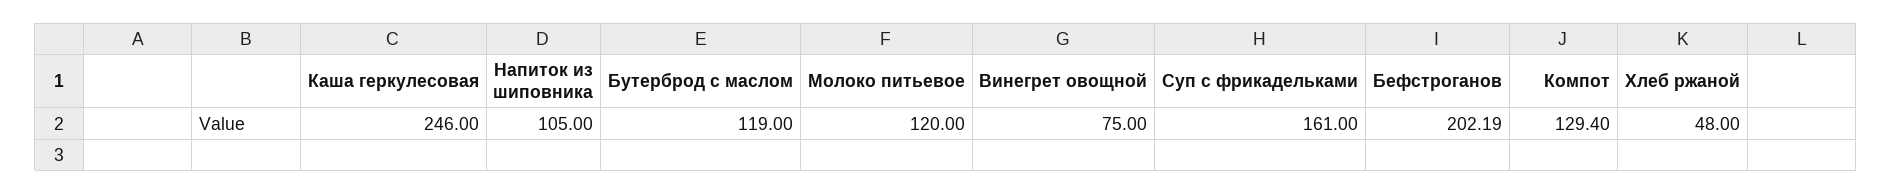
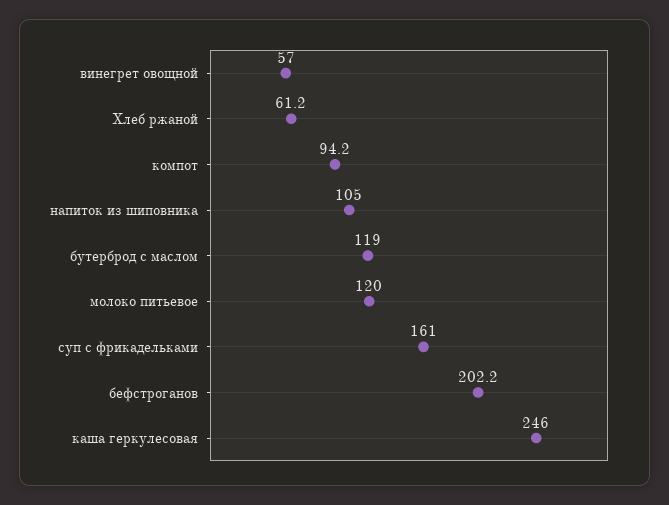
Винегрет овощной: 75 -> 57
Компот: 129.4 -> 94.2
Хлеб ржаной: 48 -> 61.2

